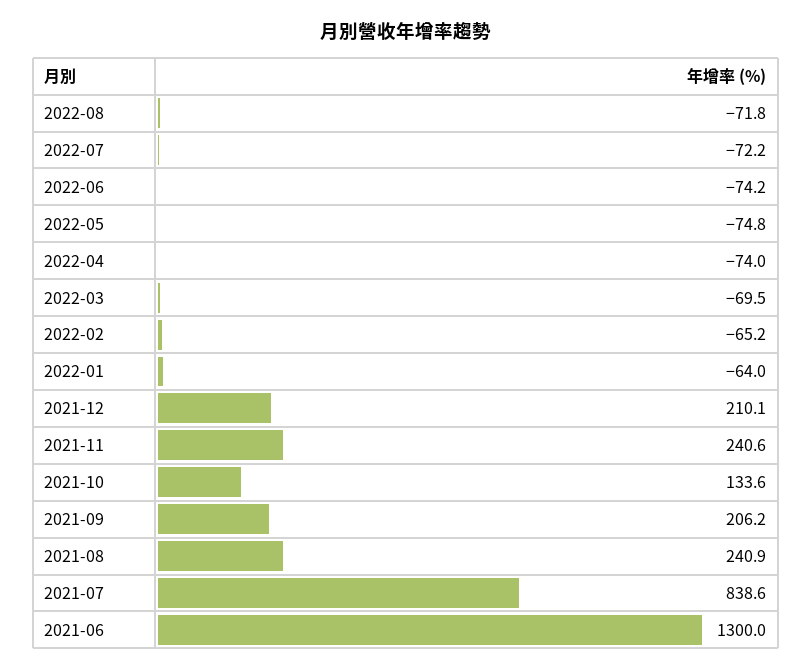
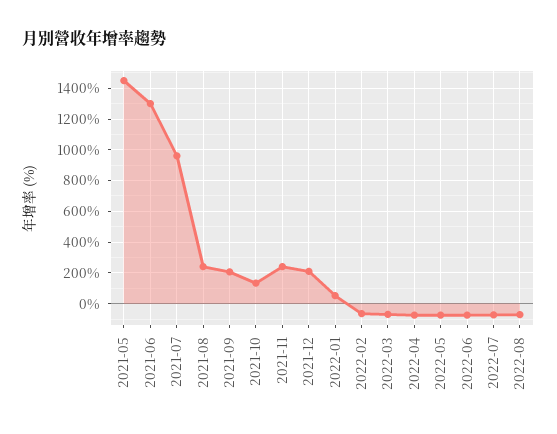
2022-01: -64 -> 50
2021-07: 838.6 -> 950
2021-05: none -> 1450

